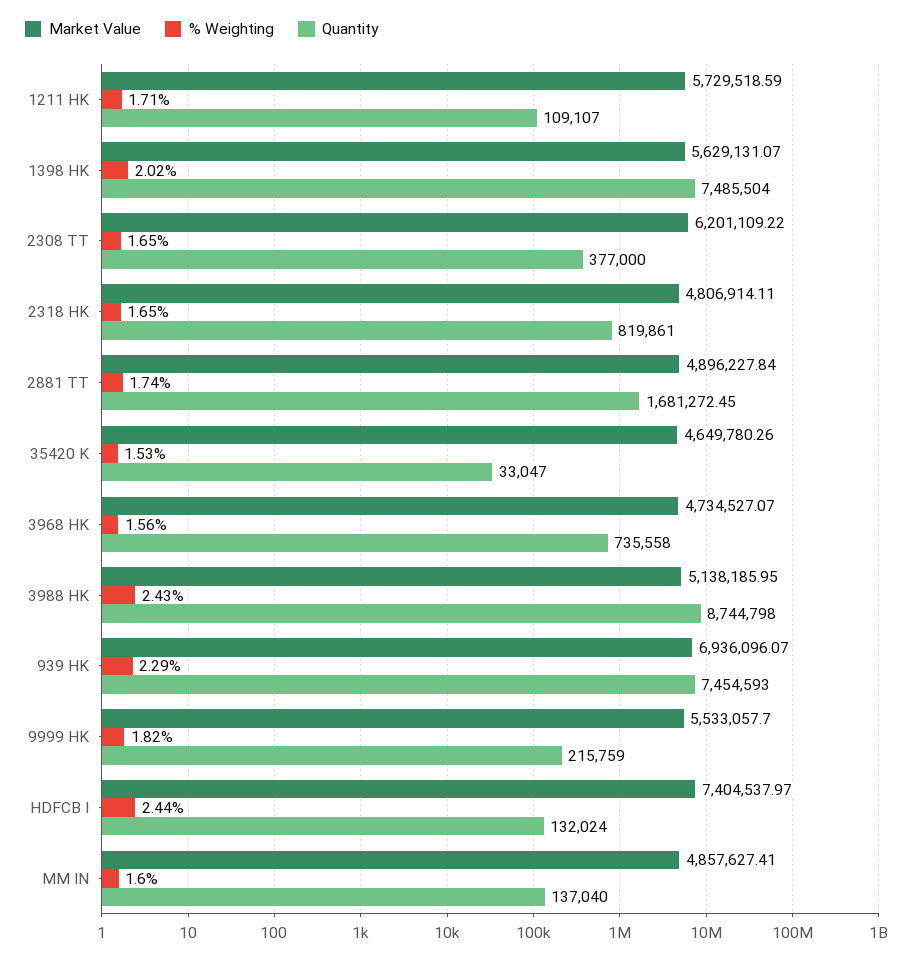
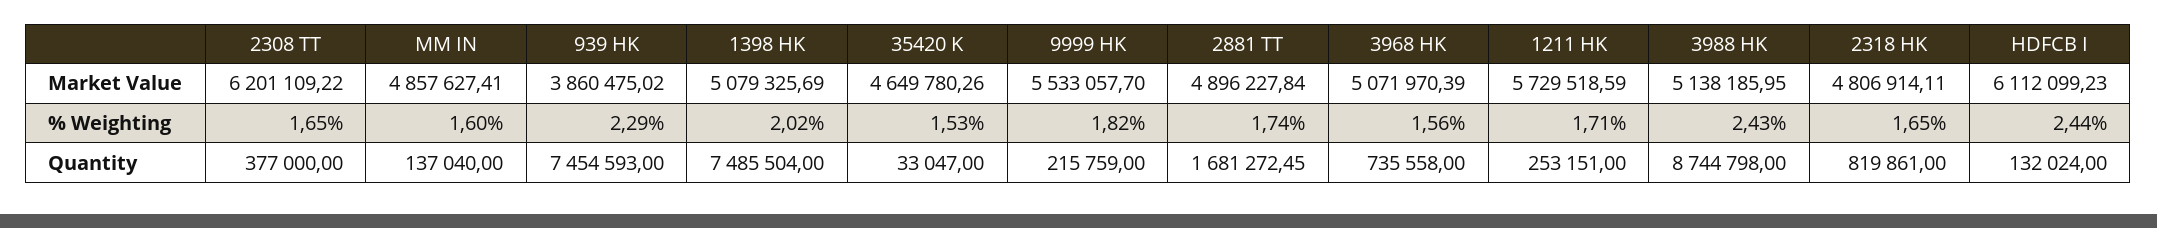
Quantity, 1211 HK: 109107 -> 253151
Market Value, 1398 HK: 5629131.07 -> 5079325.69
Market Value, 3968 HK: 4734527.07 -> 5071970.39
Market Value, 939 HK: 6936096.07 -> 3860475.02
Market Value, HDFCB I: 7404537.97 -> 6112099.23

